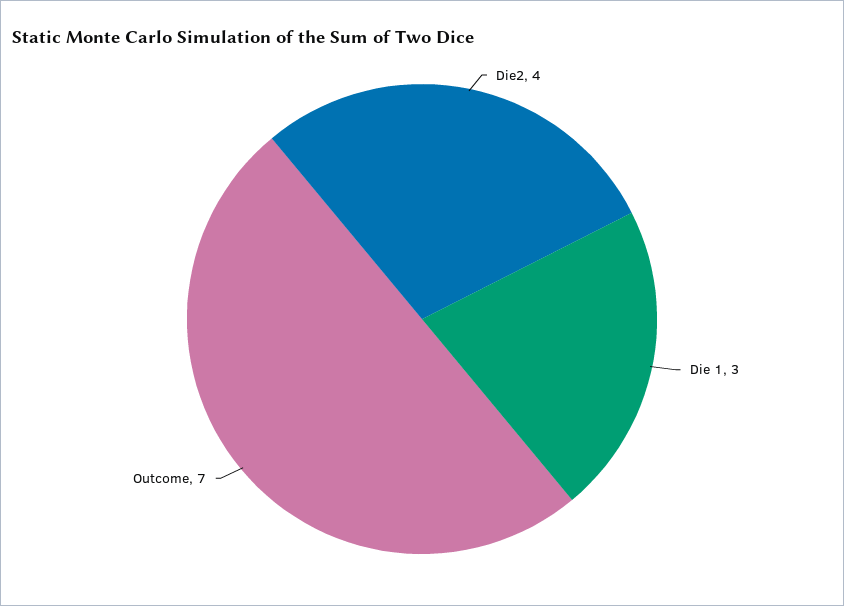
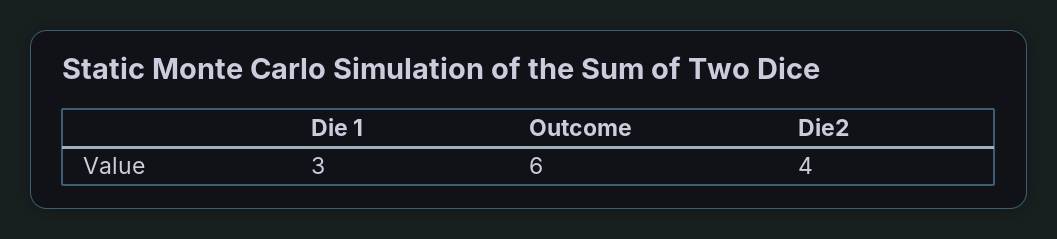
Outcome: 7 -> 6

